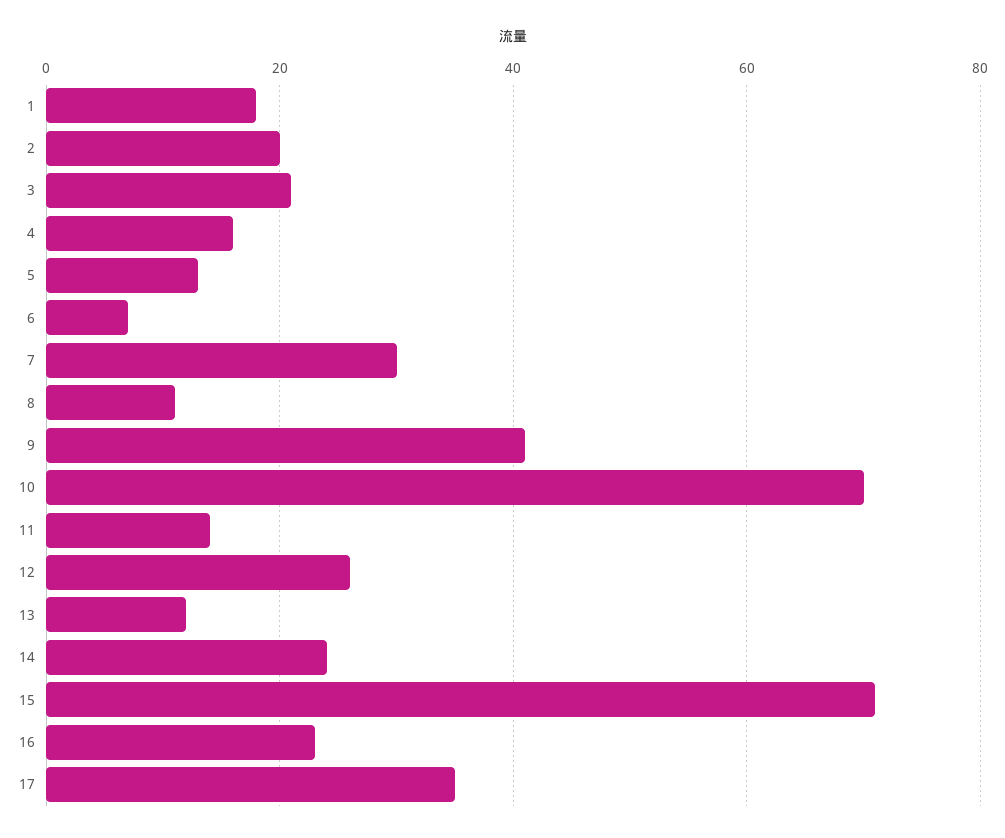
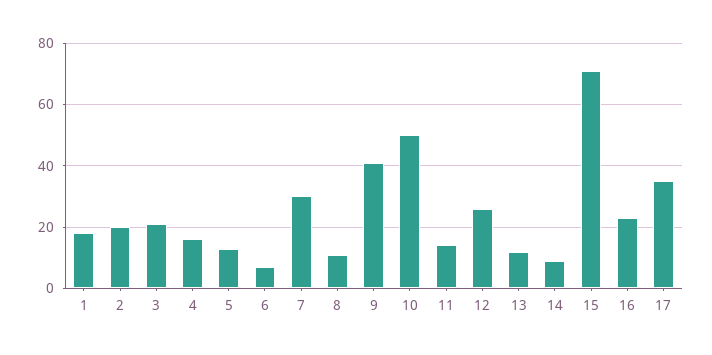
10: 70 -> 50
14: 25 -> 10

